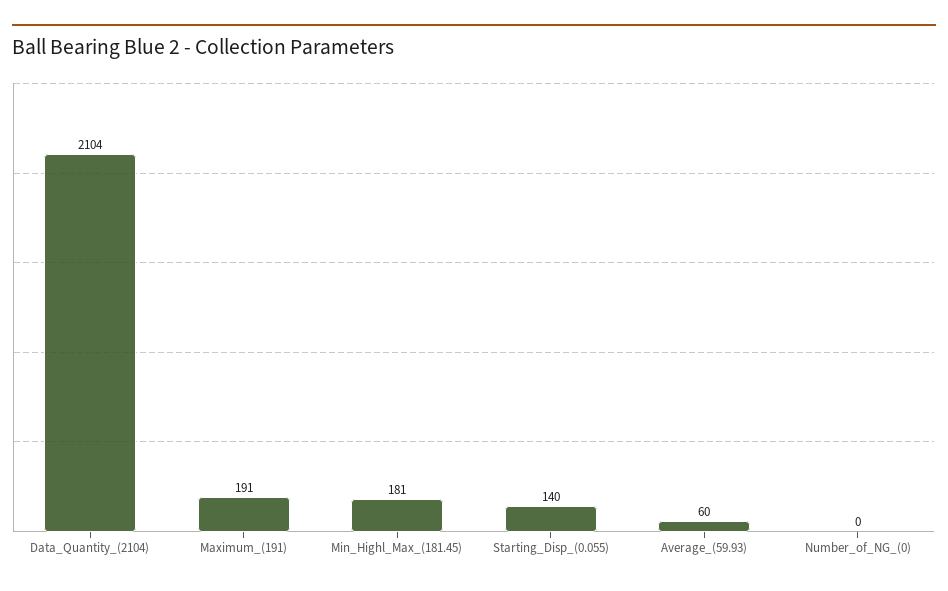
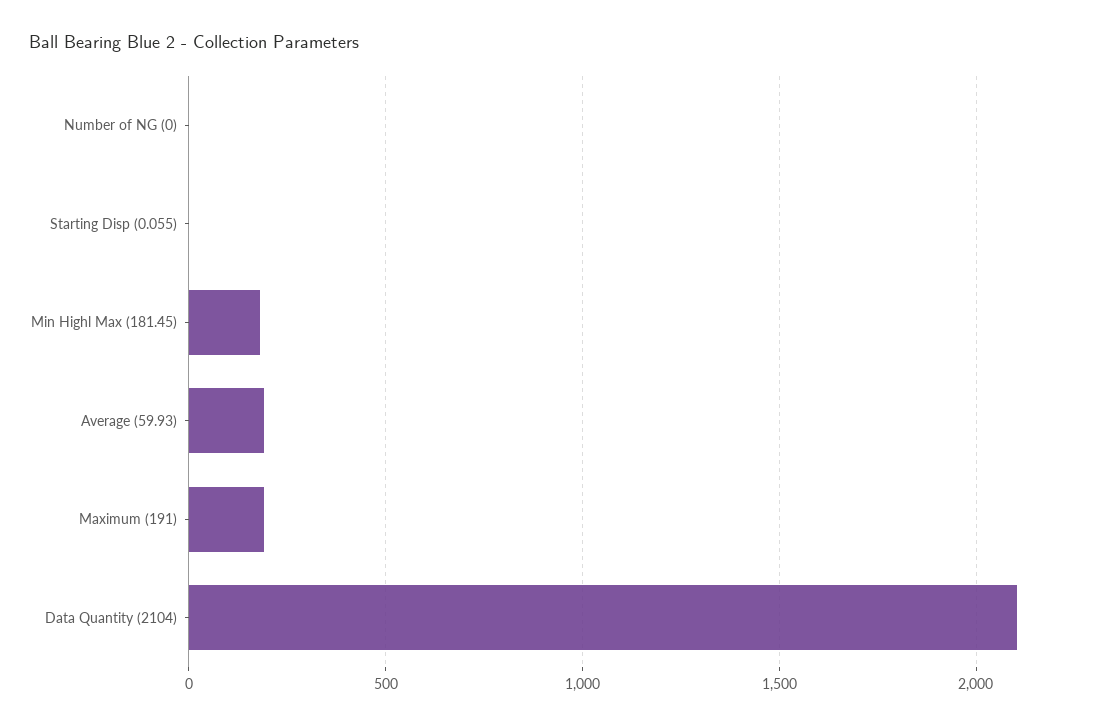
Starting_Disp_(0.055): 140 -> 0
Average_(59.93): 60 -> 200

